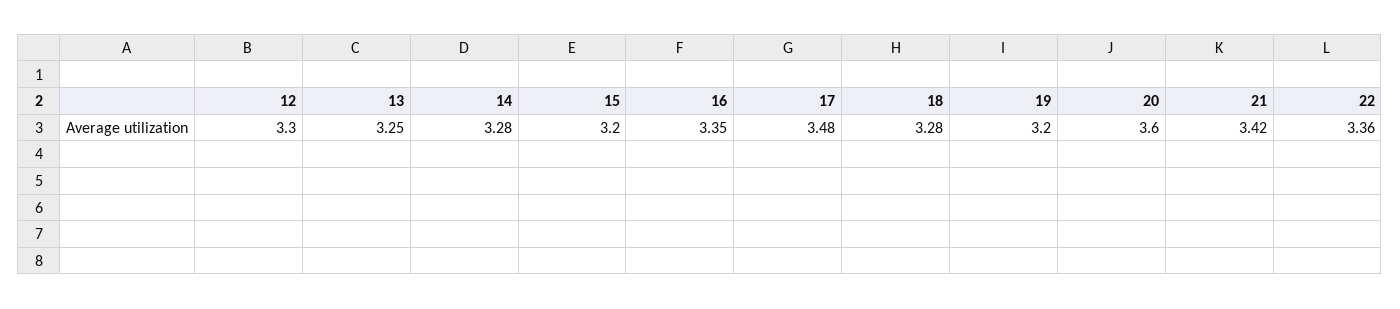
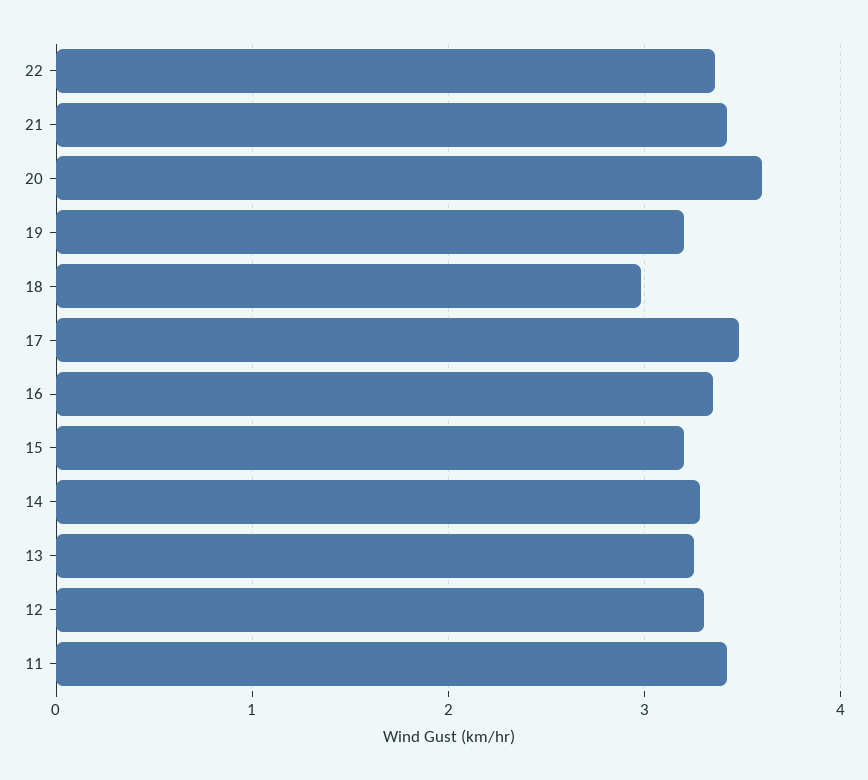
18: 3.28 -> 3
11: none -> 3.4

